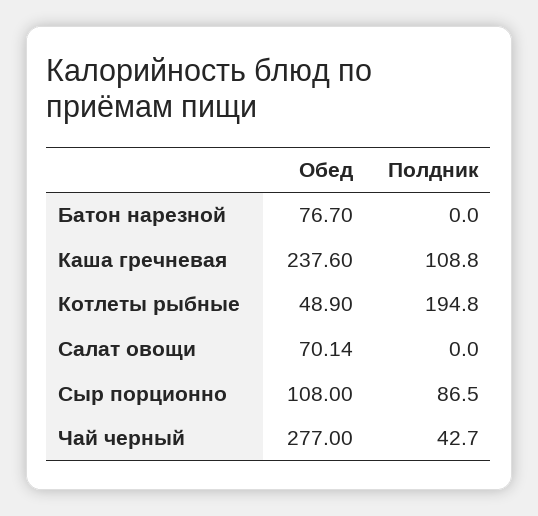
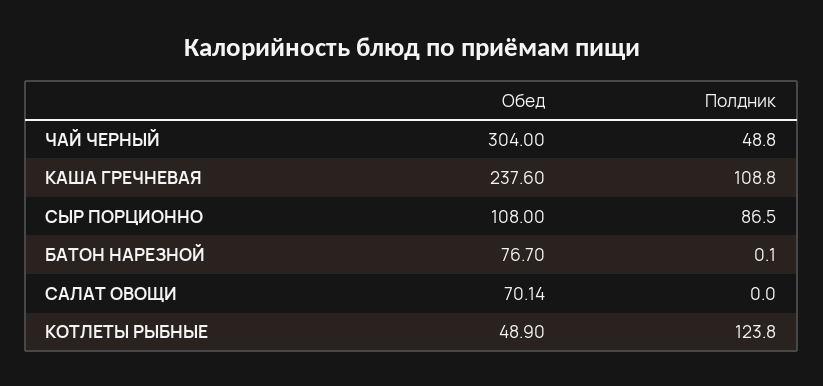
Полдник, Батон нарезной: 0 -> 0.1
Полдник, Котлеты рыбные: 194.8 -> 123.8
Обед, Чай черный: 277 -> 304
Полдник, Чай черный: 42.7 -> 48.8

